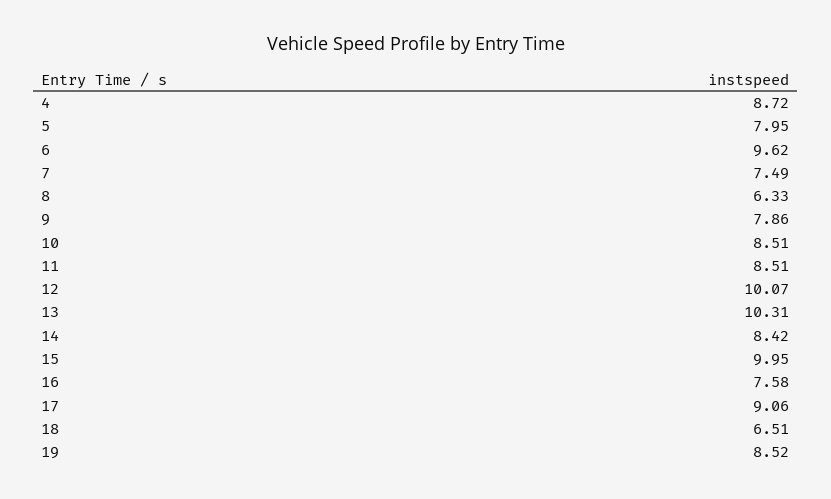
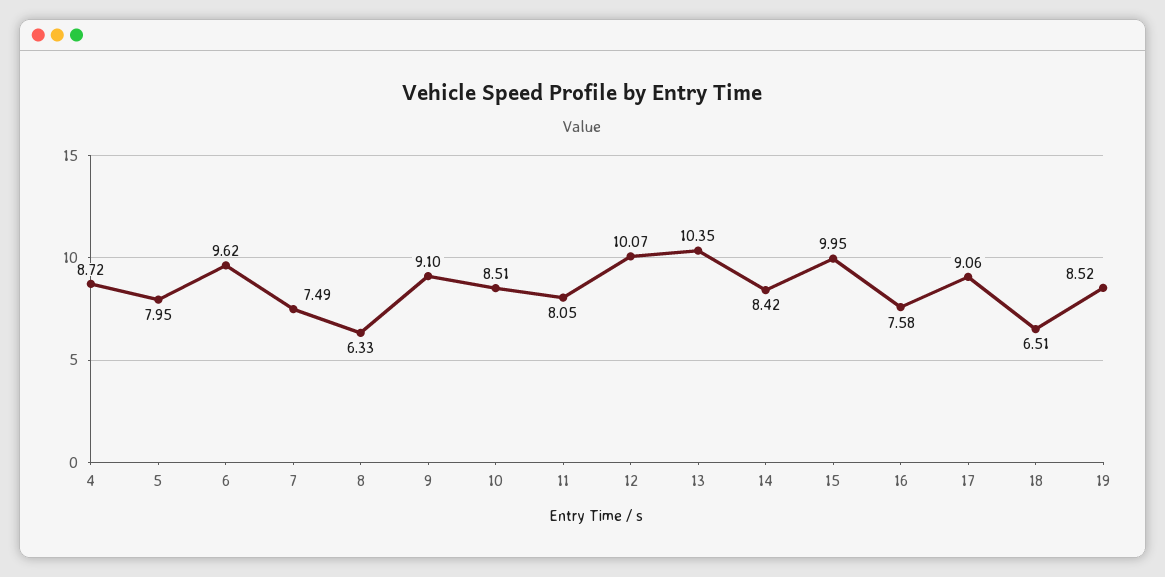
9: 7.86 -> 9.1
11: 8.51 -> 8.05
13: 10.31 -> 10.35

